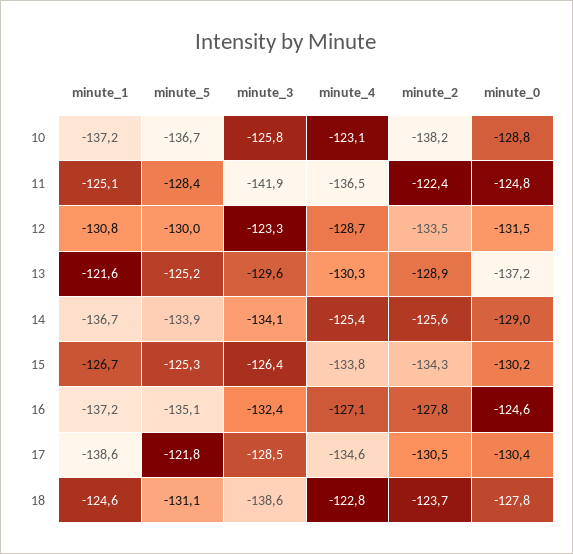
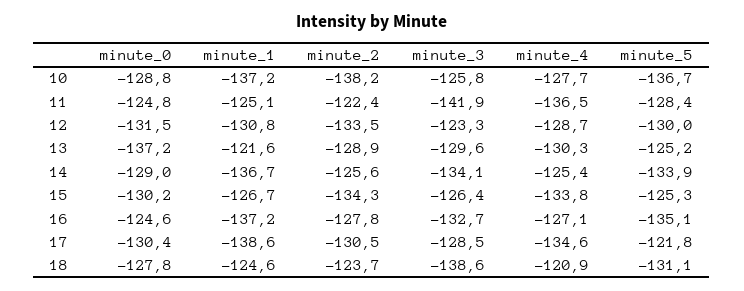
minute_4, 10: -123.1 -> -127.7
minute_3, 16: -132.4 -> -132.7
minute_4, 18: -122.8 -> -120.9

